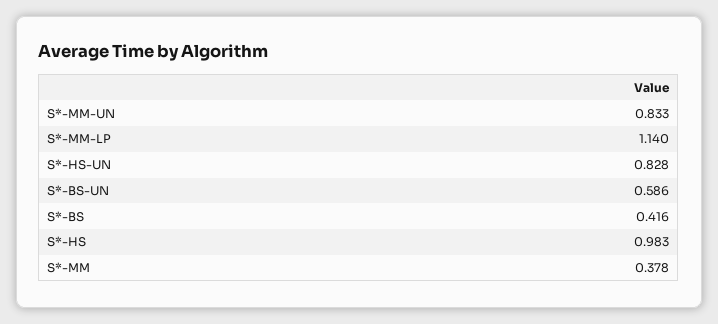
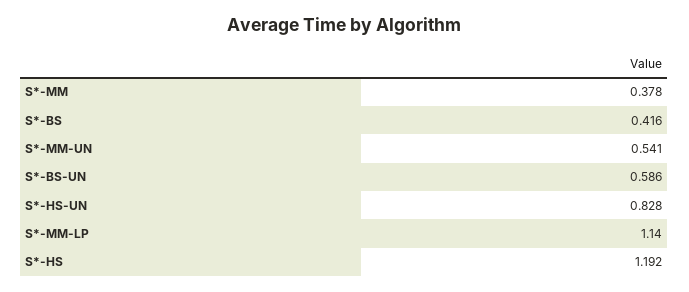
S*-MM-UN: 0.833 -> 0.541
S*-HS: 0.983 -> 1.192

